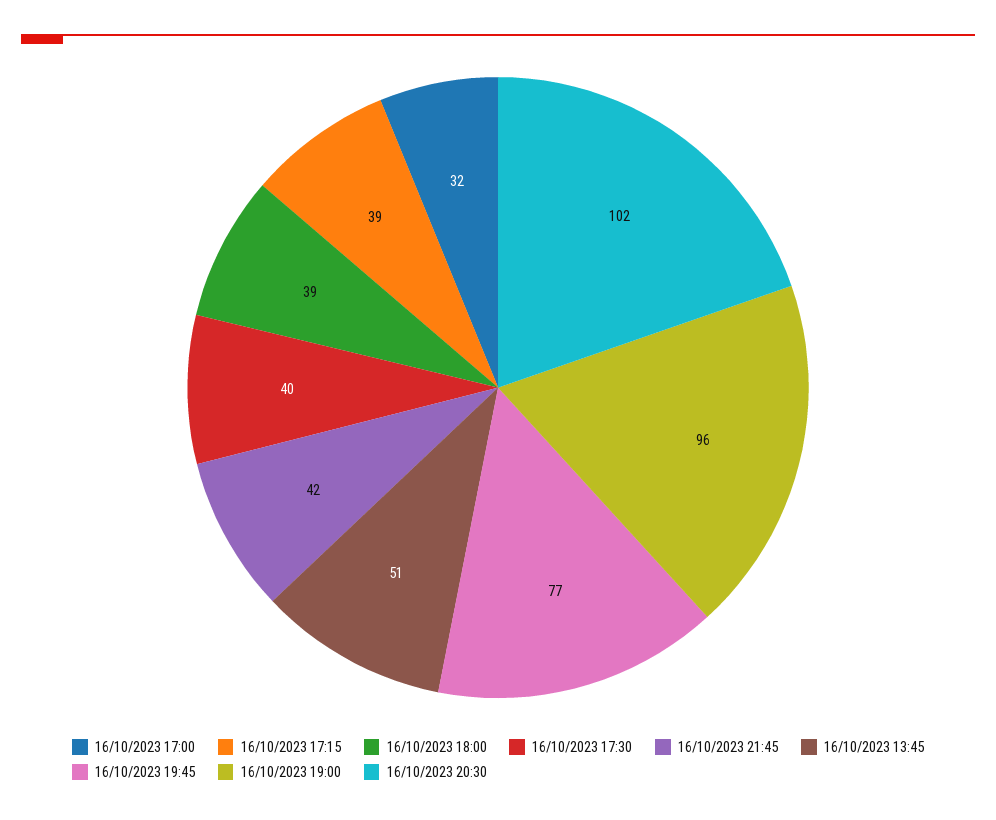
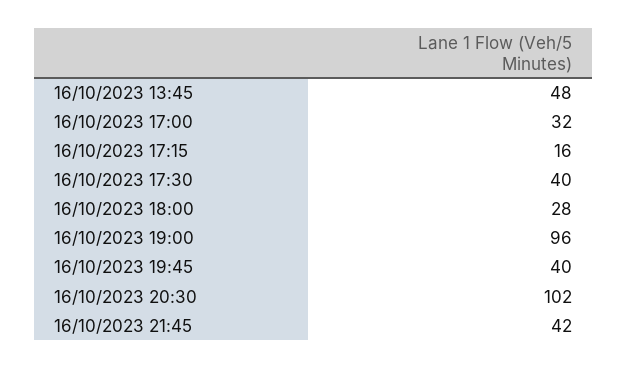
16/10/2023 17:15: 39 -> 16
16/10/2023 18:00: 39 -> 28
16/10/2023 13:45: 51 -> 48
16/10/2023 19:45: 77 -> 40

